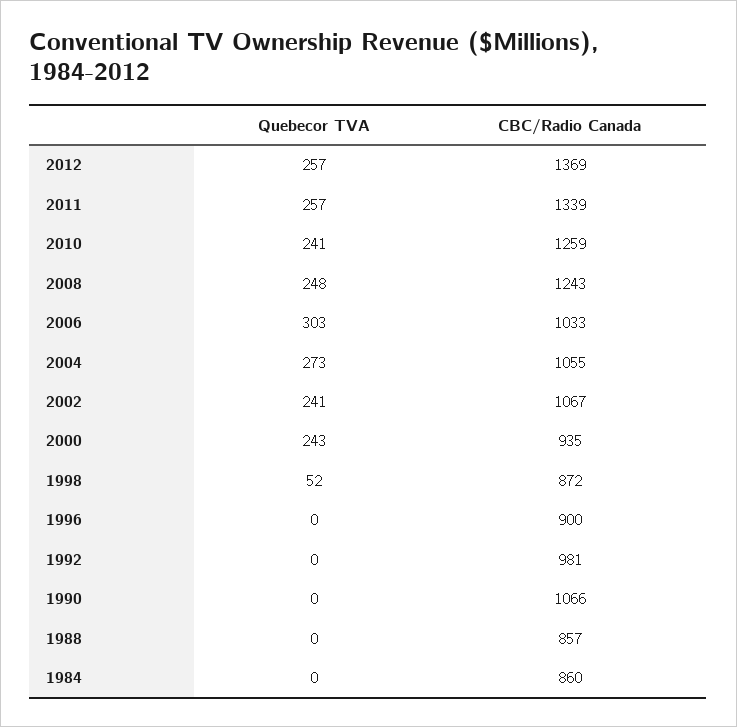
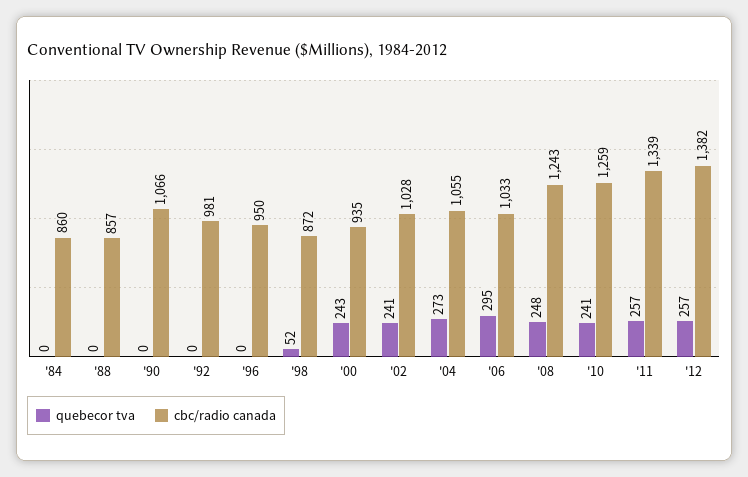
CBC/Radio Canada, 2012: 1369 -> 1382
Quebecor TVA, 2006: 303 -> 295
CBC/Radio Canada, 2002: 1067 -> 1028
CBC/Radio Canada, 1996: 900 -> 950

